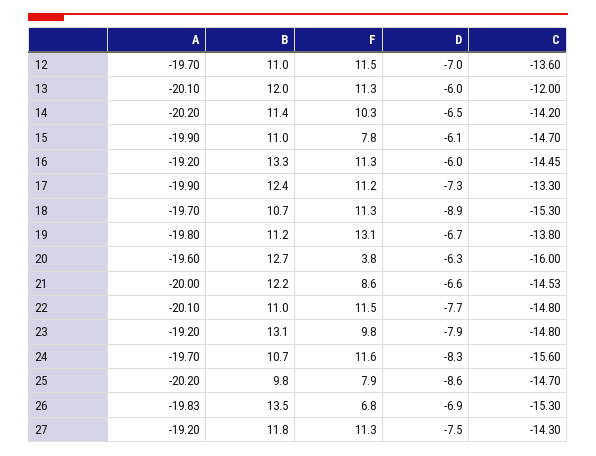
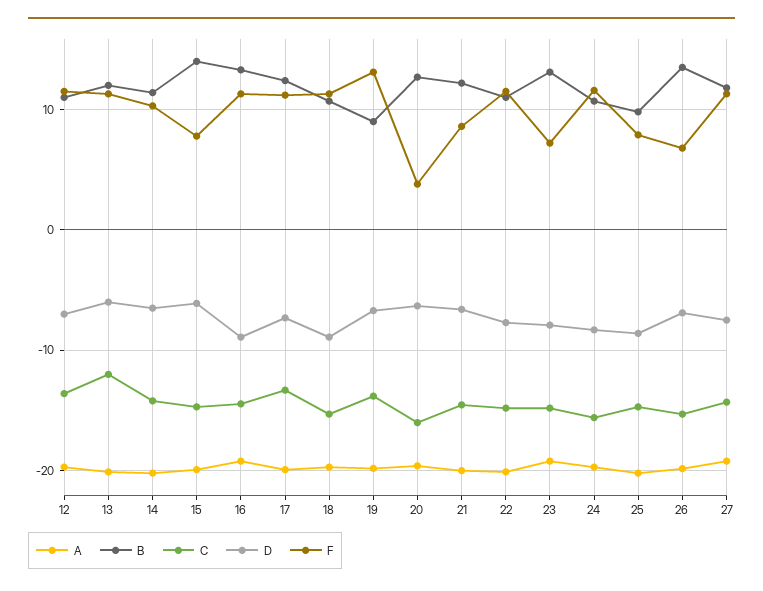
B, 15: 11 -> 14
D, 16: -6 -> -9
B, 19: 11.2 -> 9
F, 23: 9.8 -> 7

